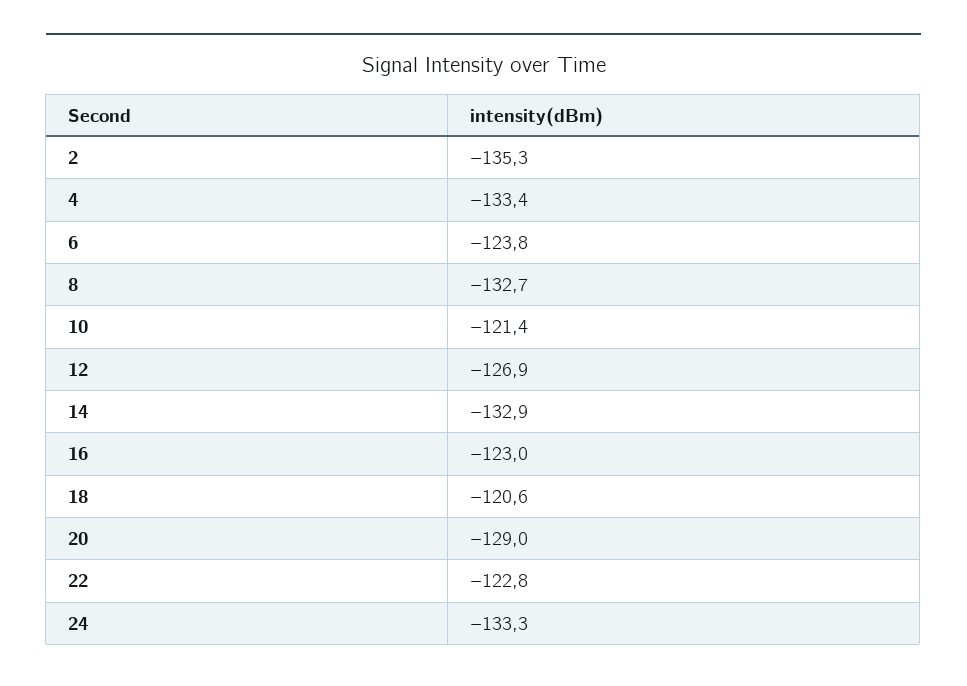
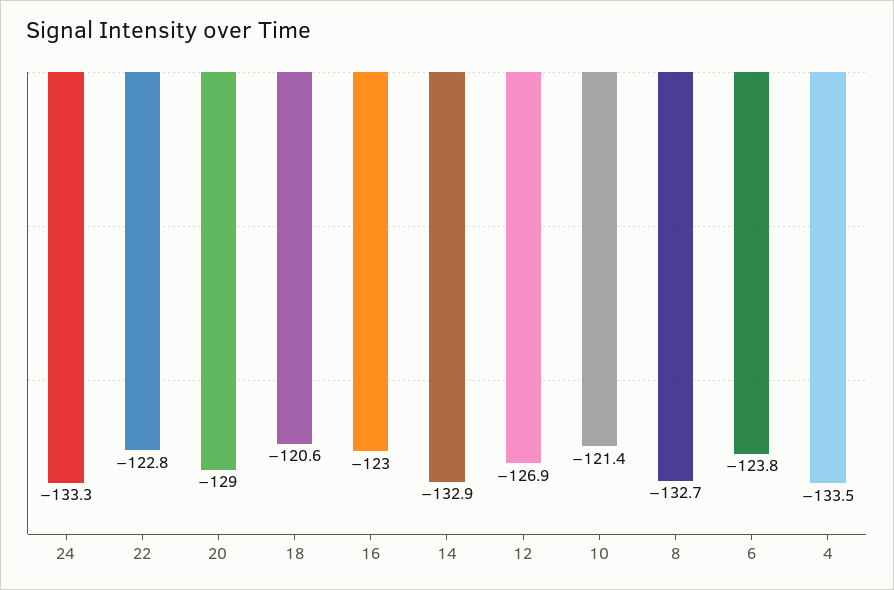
2: -135.3 -> none
4: -133.4 -> -133.5

